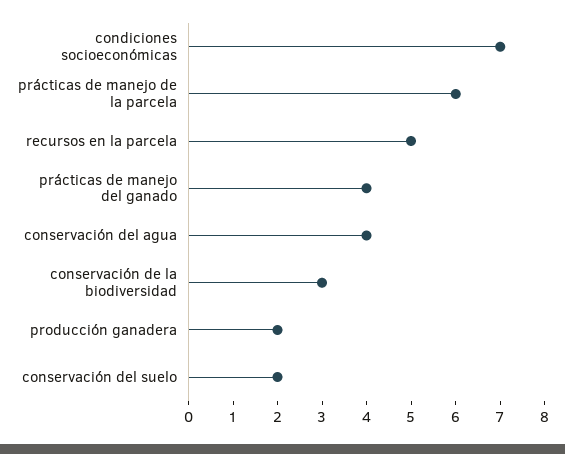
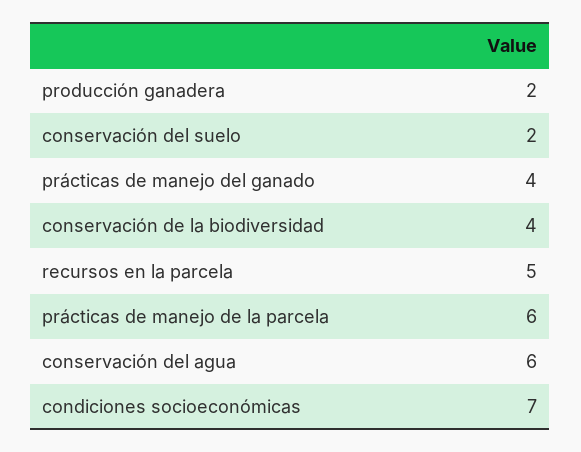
conservación del agua: 4 -> 6
conservación de la biodiversidad: 3 -> 4

